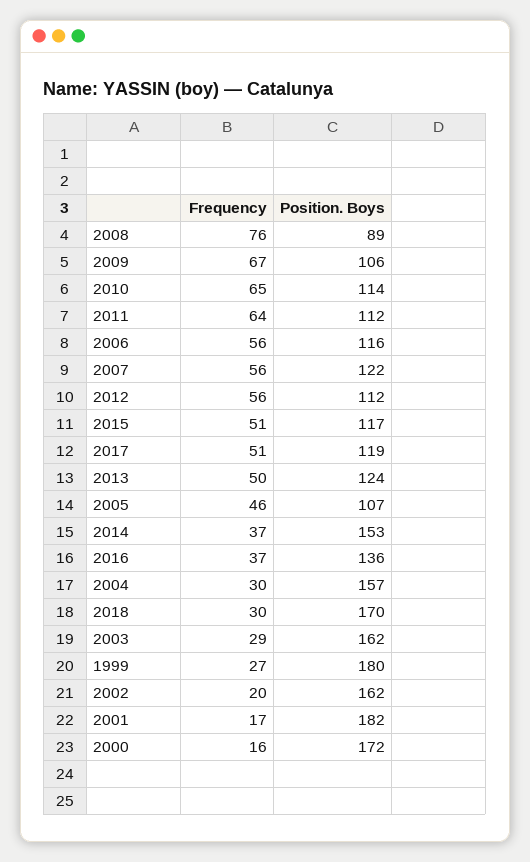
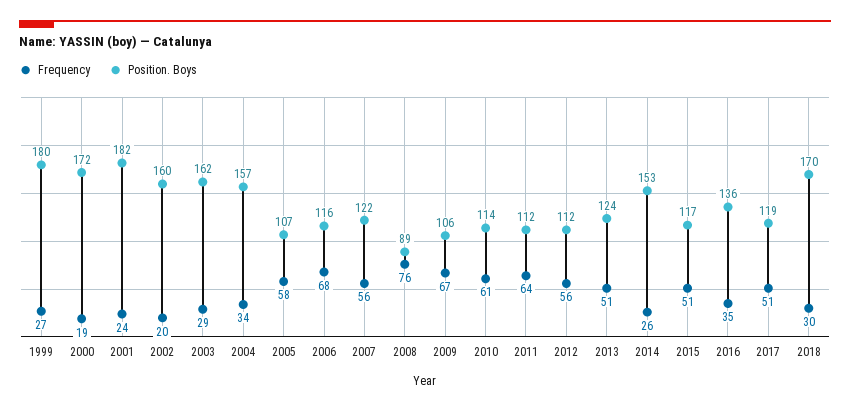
Frequency, 2010: 65 -> 61
Frequency, 2006: 56 -> 68
Frequency, 2013: 50 -> 51
Frequency, 2005: 46 -> 58
Frequency, 2014: 37 -> 26
Frequency, 2016: 37 -> 35
Frequency, 2004: 30 -> 34
Position. Boys, 2002: 162 -> 160
Frequency, 2001: 17 -> 24
Frequency, 2000: 16 -> 19

